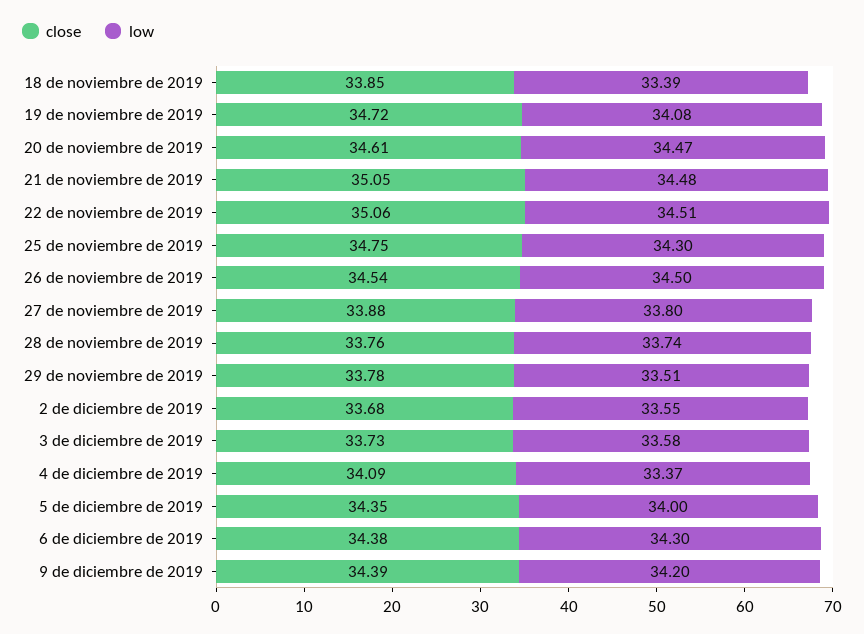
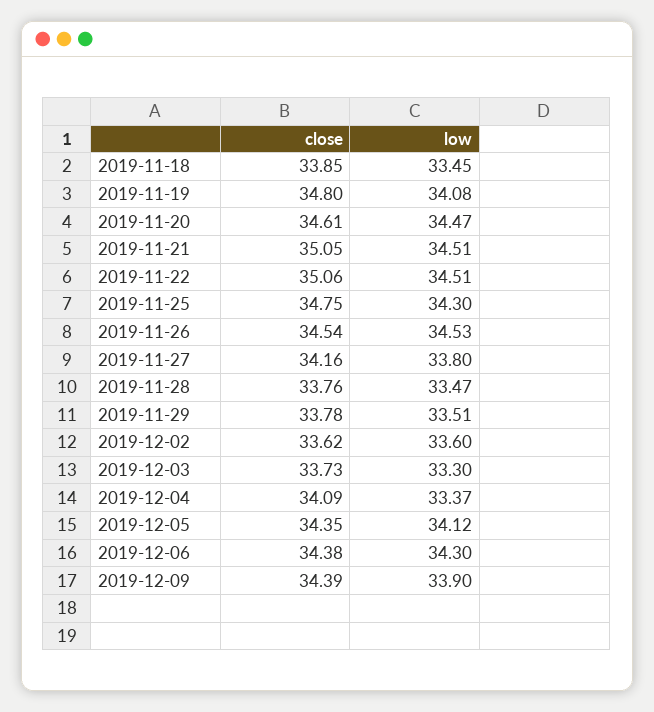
low, 18 de noviembre de 2019: 33.39 -> 33.45
close, 19 de noviembre de 2019: 34.72 -> 34.8
low, 21 de noviembre de 2019: 34.48 -> 34.51
low, 26 de noviembre de 2019: 34.5 -> 34.53
close, 27 de noviembre de 2019: 33.88 -> 34.16
low, 28 de noviembre de 2019: 33.74 -> 33.47
close, 2 de diciembre de 2019: 33.68 -> 33.62
low, 2 de diciembre de 2019: 33.55 -> 33.6
low, 3 de diciembre de 2019: 33.58 -> 33.3
low, 5 de diciembre de 2019: 34 -> 34.12
low, 9 de diciembre de 2019: 34.2 -> 33.9

